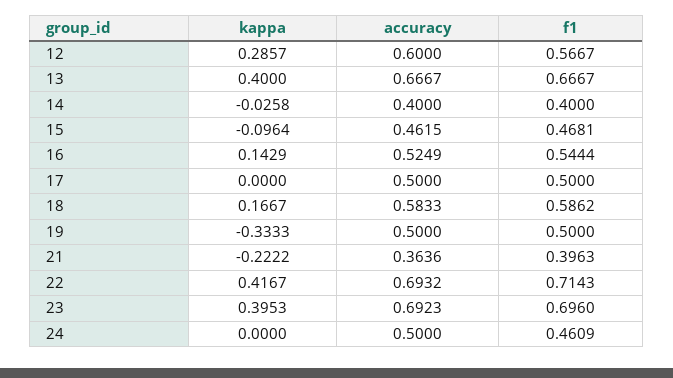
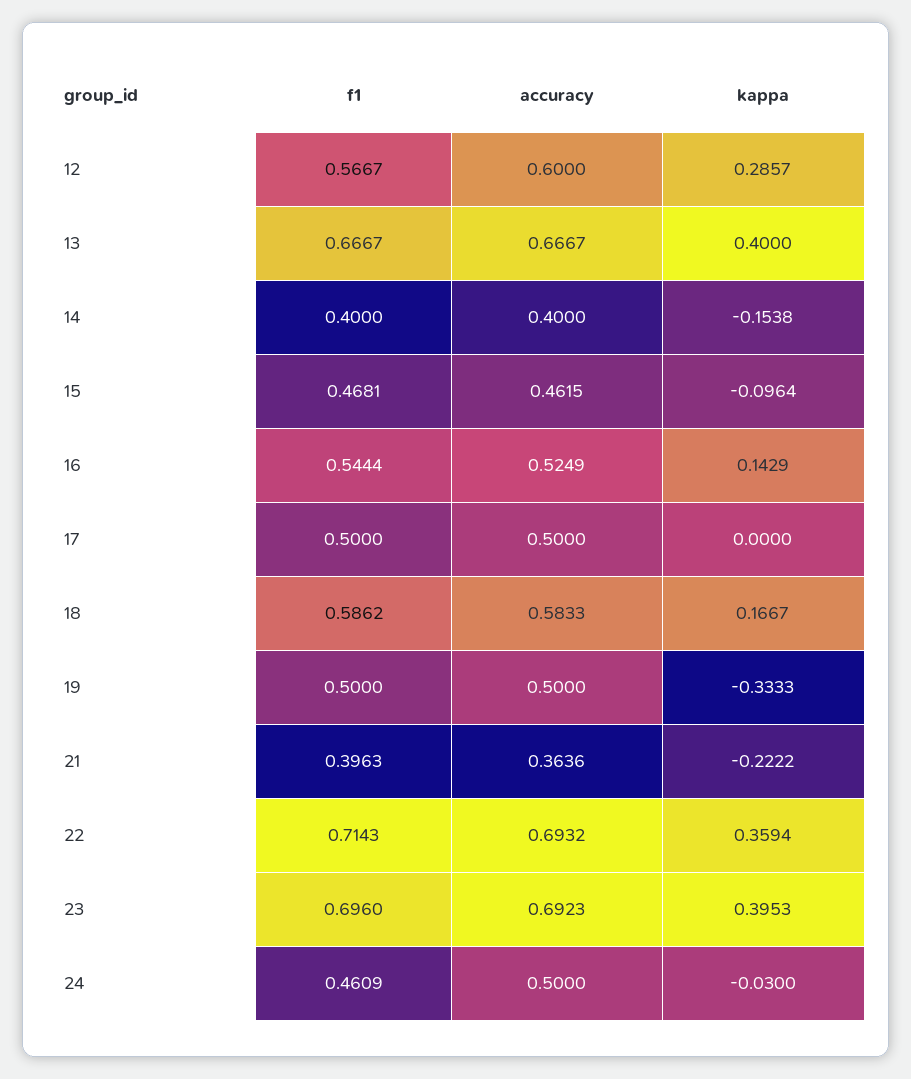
kappa, 14: -0.0258 -> -0.1538
kappa, 22: 0.4167 -> 0.3594
kappa, 24: 0 -> -0.03

